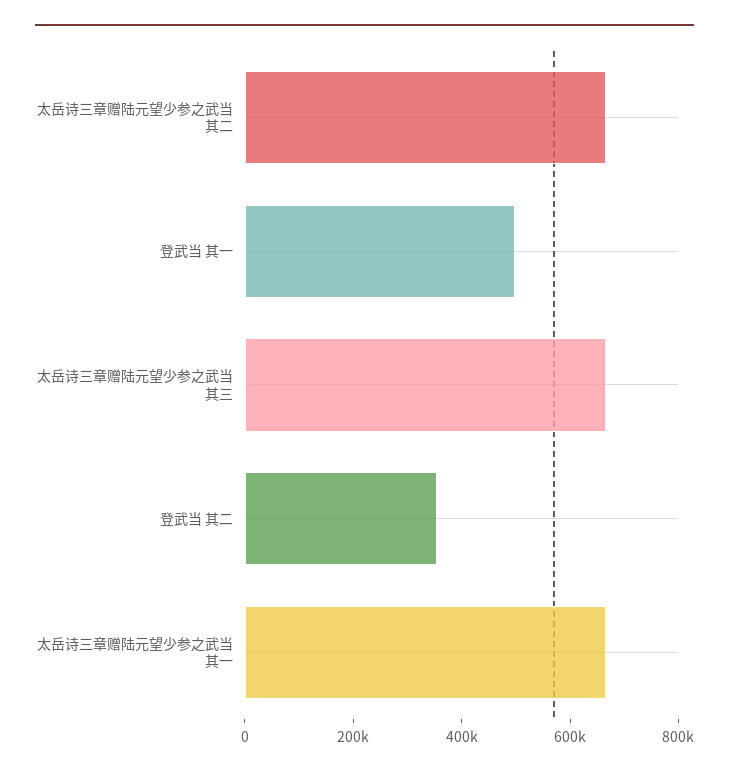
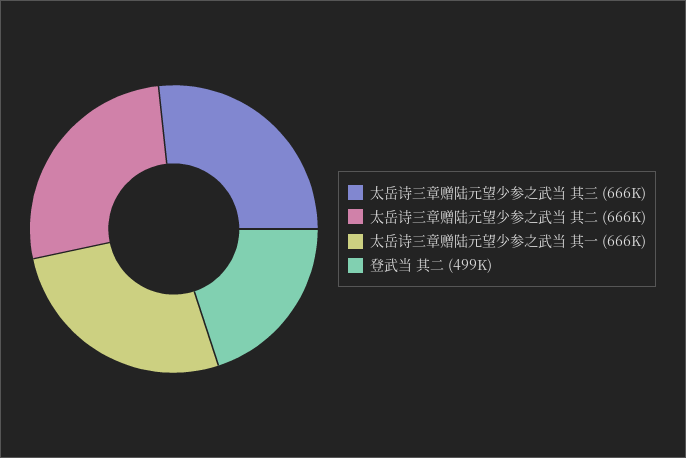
登武当 其一: 500000 -> none
登武当 其二: 350000 -> 499000

